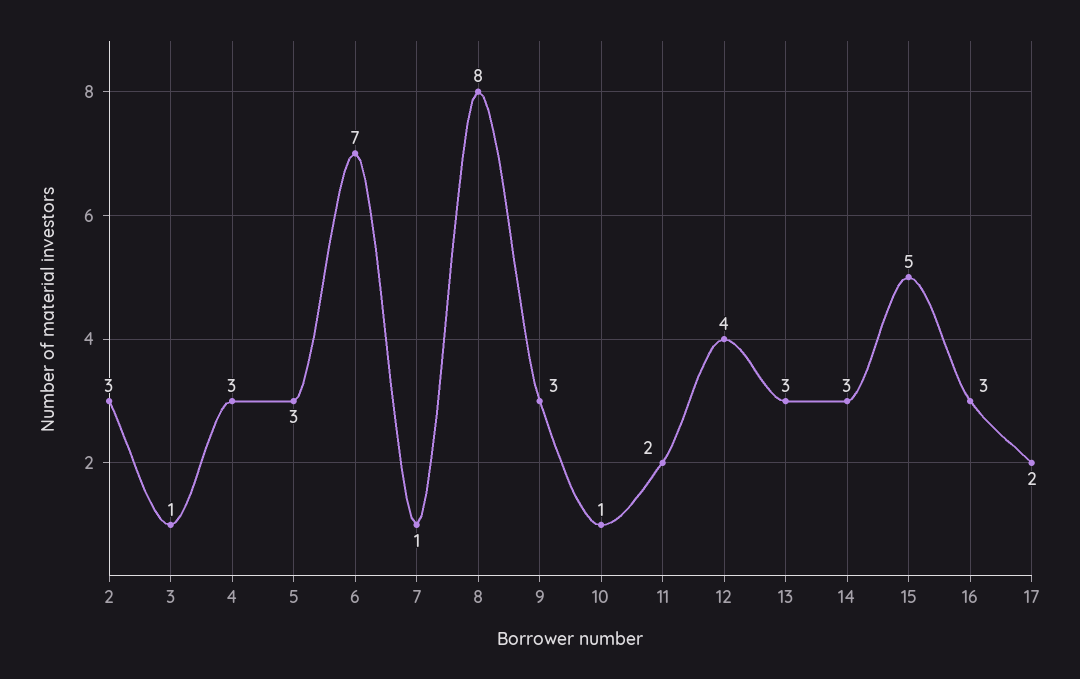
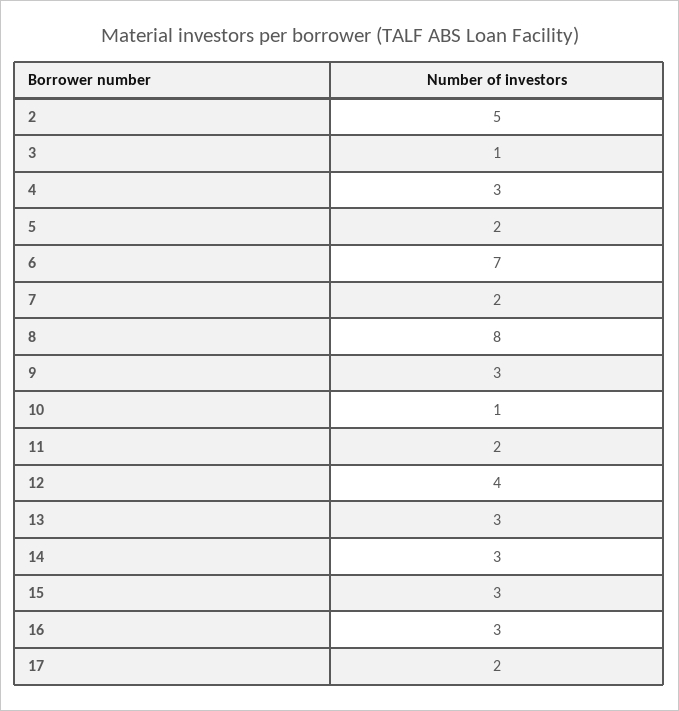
2: 3 -> 5
5: 3 -> 2
7: 1 -> 2
15: 5 -> 3

